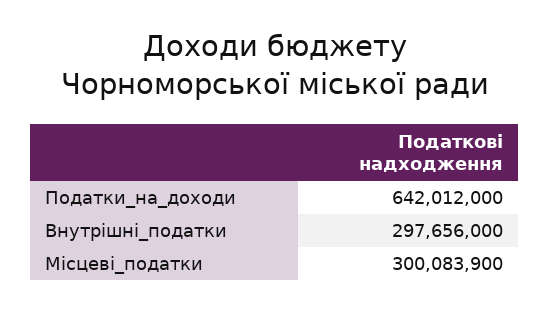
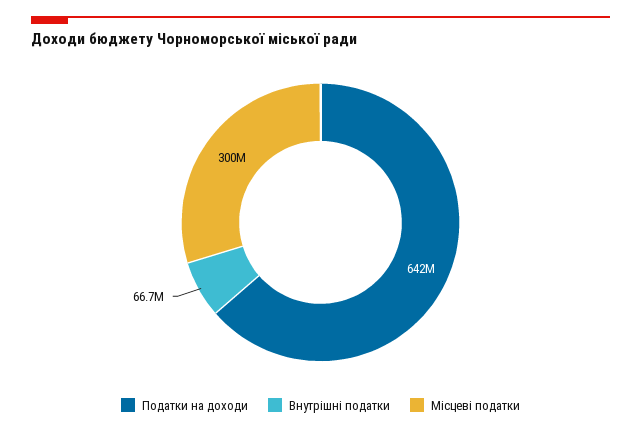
Внутрішні_податки: 297656000 -> 66700000

